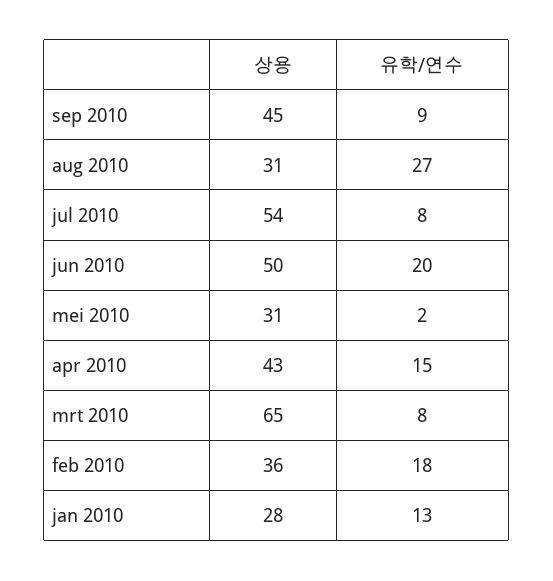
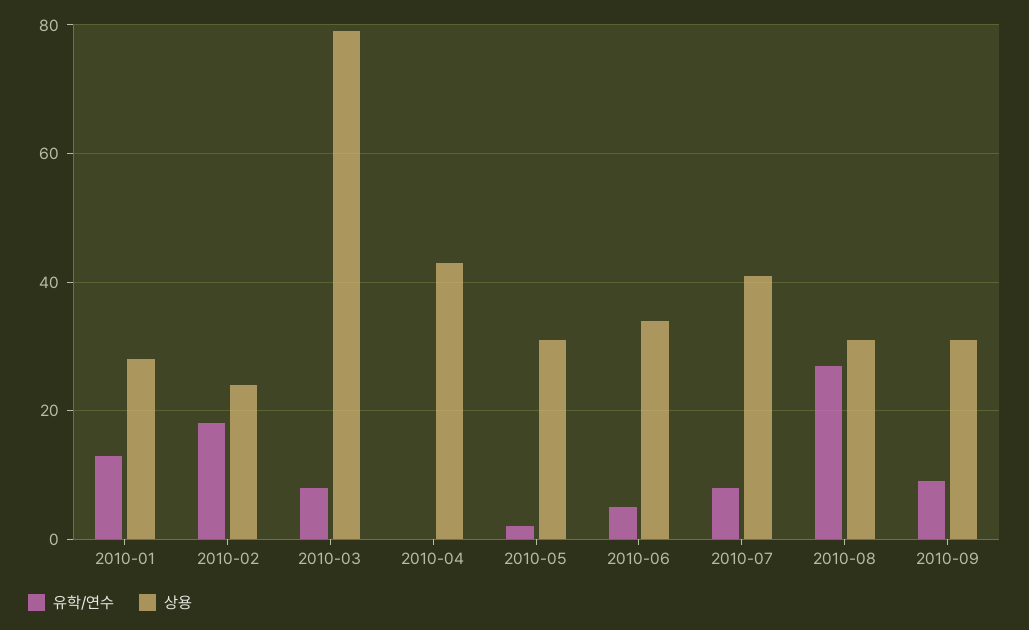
상용, sep 2010: 45 -> 30
상용, jul 2010: 54 -> 40
상용, jun 2010: 50 -> 35
유학/연수, jun 2010: 20 -> 5
유학/연수, apr 2010: 15 -> 0
상용, mrt 2010: 65 -> 80
상용, feb 2010: 36 -> 25

